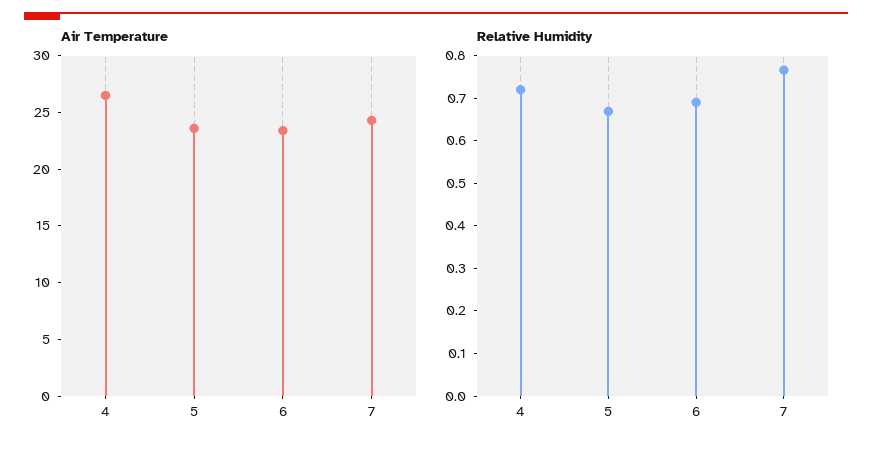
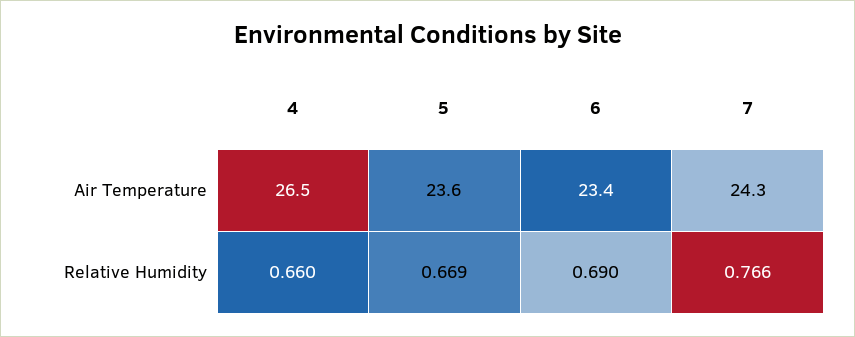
Relative Humidity, 4: 0.72 -> 0.66

